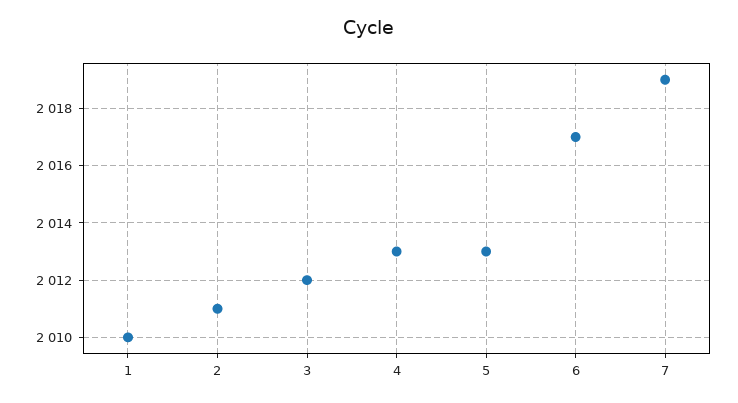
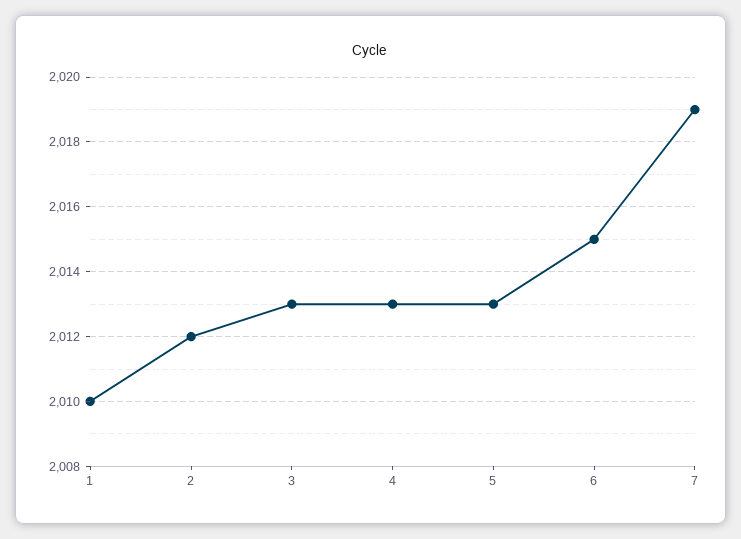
2: 2011 -> 2012
3: 2012 -> 2013
6: 2017 -> 2015

